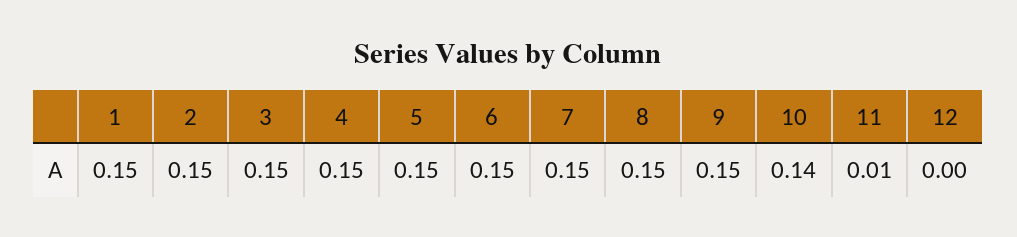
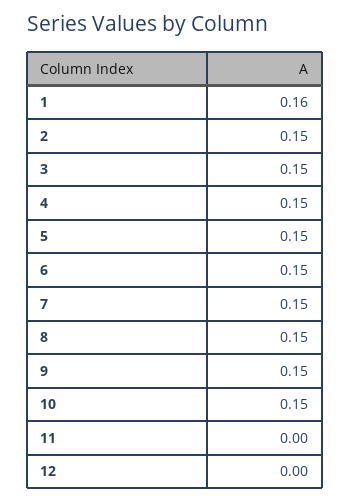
1: 0.15 -> 0.16
10: 0.14 -> 0.15
11: 0.01 -> 0

